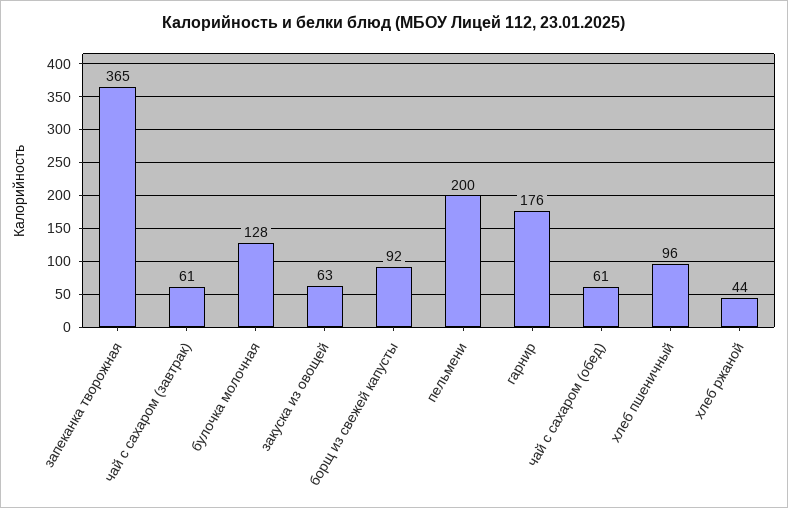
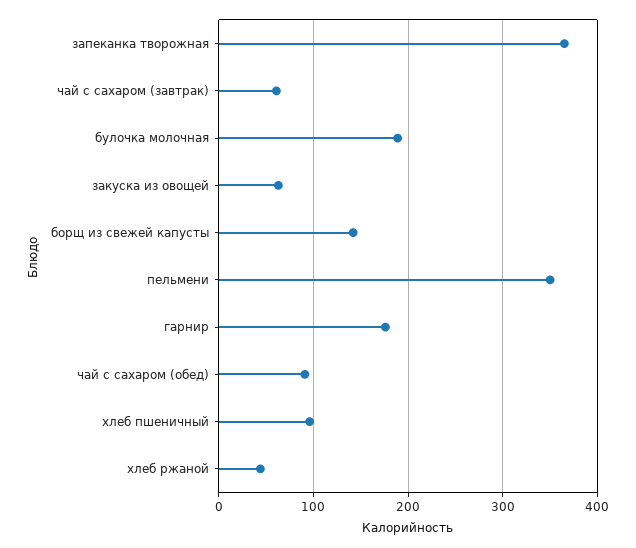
булочка молочная: 128 -> 190
борщ из свежей капусты: 92 -> 140
пельмени: 200 -> 350
чай с сахаром (обед): 61 -> 90

